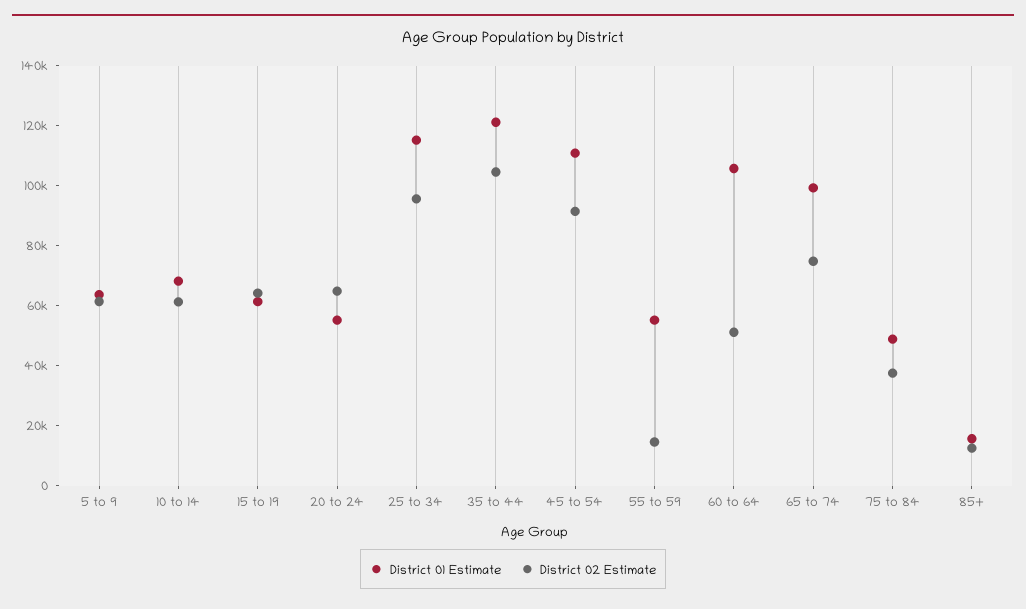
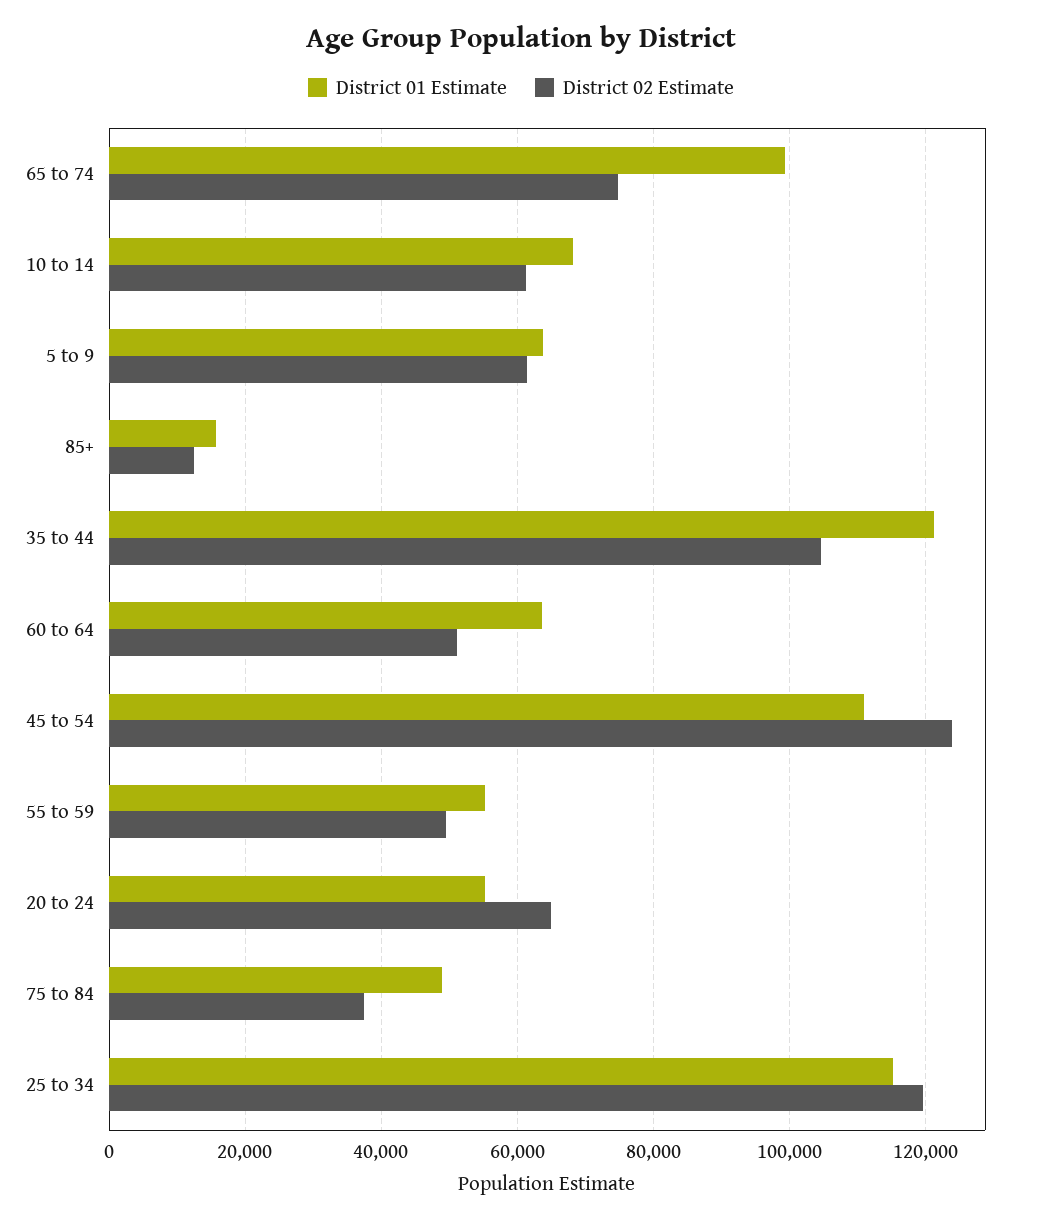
District 01 Estimate, 15 to 19: 60000 -> none
District 02 Estimate, 15 to 19: 65000 -> none
District 02 Estimate, 25 to 34: 95000 -> 120000
District 02 Estimate, 45 to 54: 90000 -> 124000
District 02 Estimate, 55 to 59: 15000 -> 50000
District 01 Estimate, 60 to 64: 105000 -> 64000

